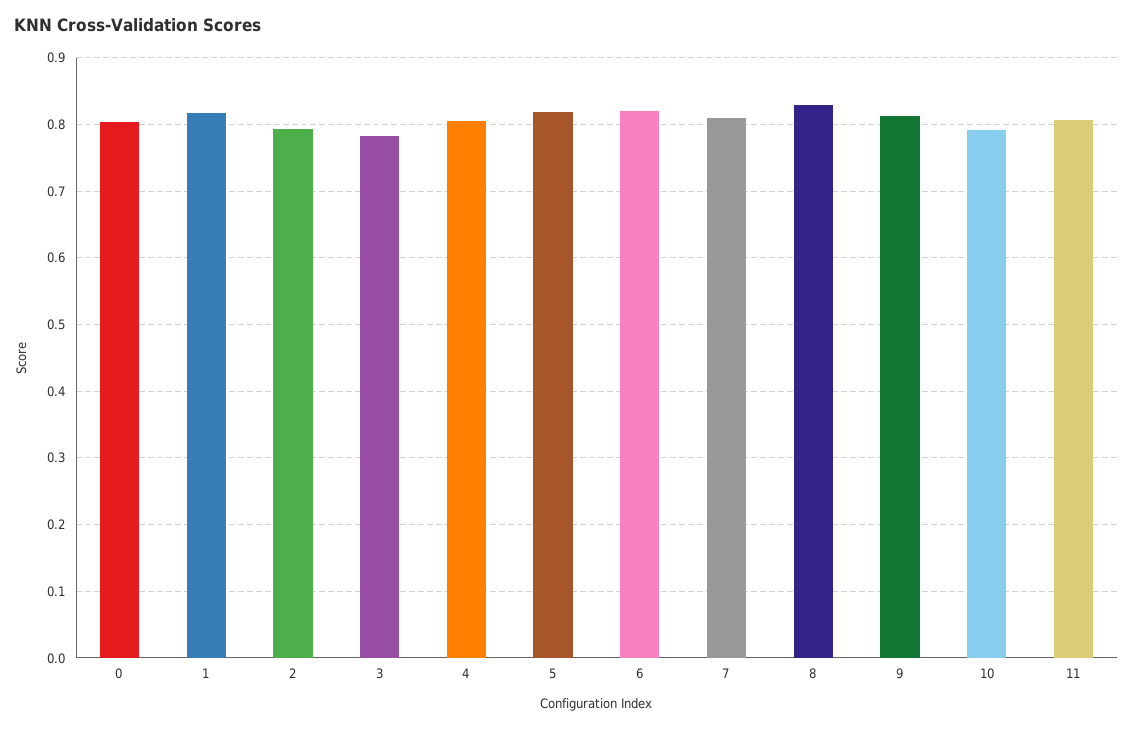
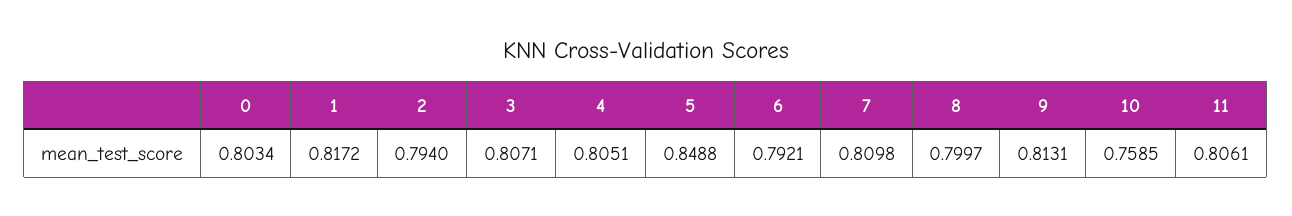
3: 0.78 -> 0.8071
5: 0.82 -> 0.8488
6: 0.82 -> 0.7921
8: 0.83 -> 0.7997
10: 0.79 -> 0.7585

